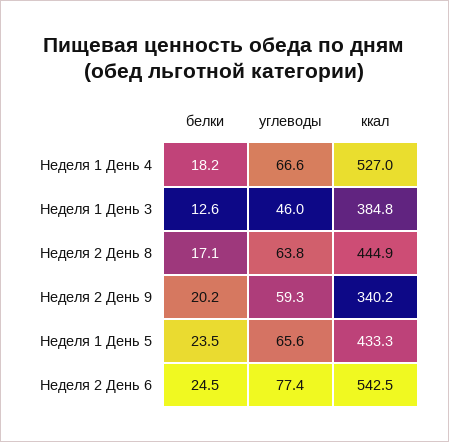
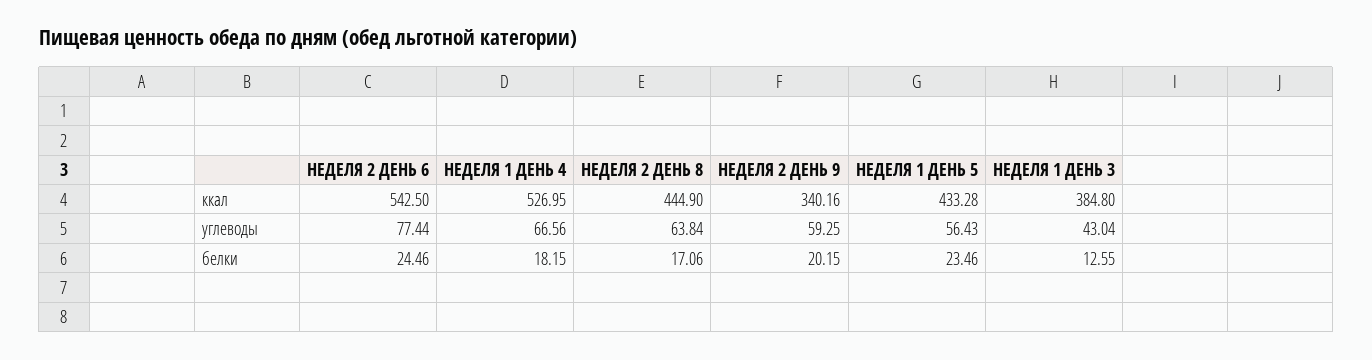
углеводы, Неделя 1 День 3: 46 -> 43.04
углеводы, Неделя 1 День 5: 65.6 -> 56.43

